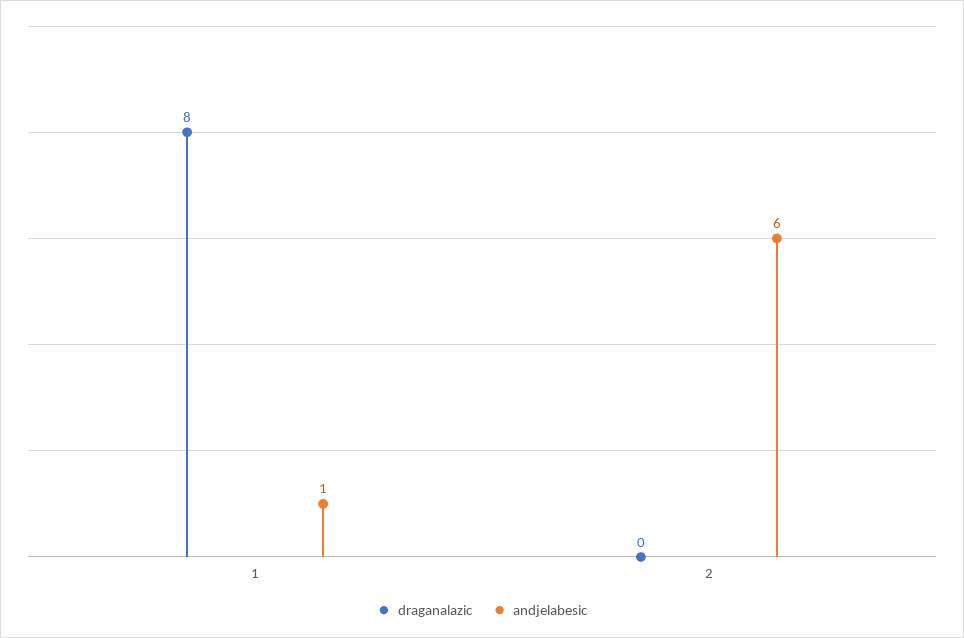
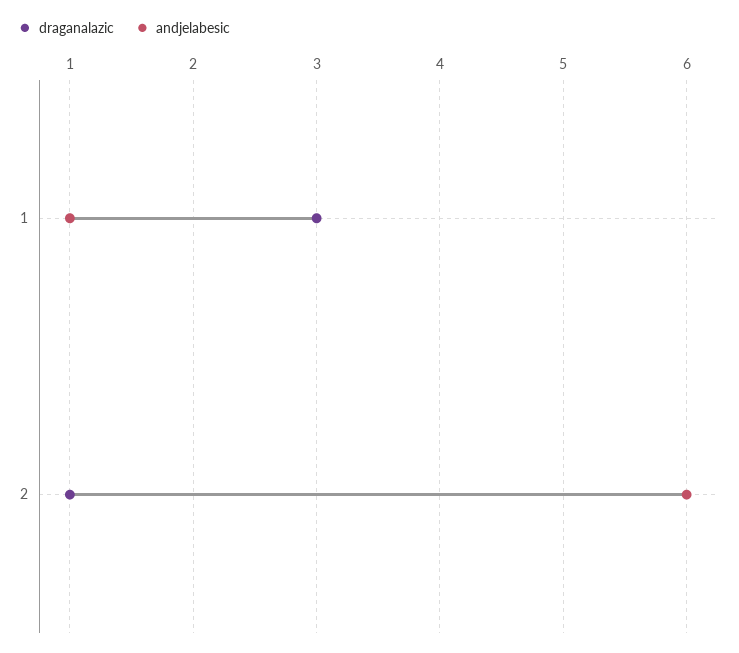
draganalazic, 1: 8 -> 3
draganalazic, 2: 0 -> 1

